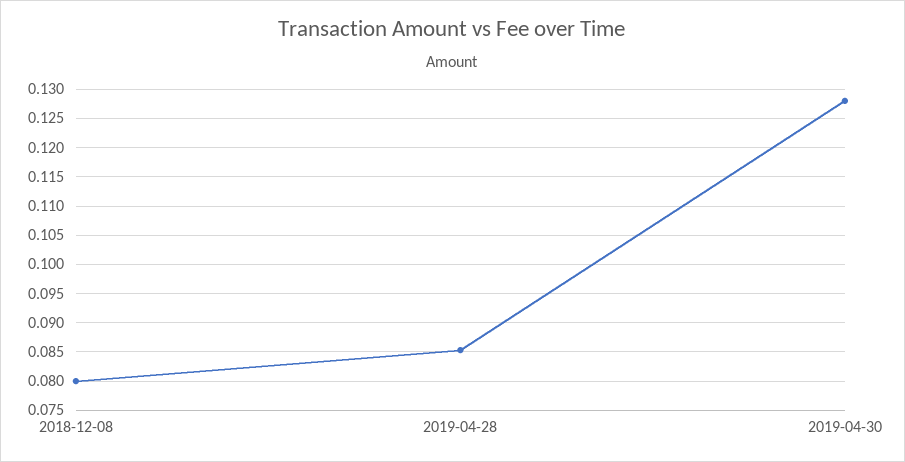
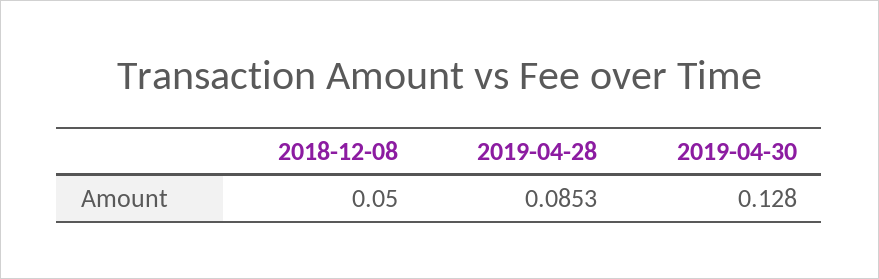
2018-12-08: 0.08 -> 0.05

